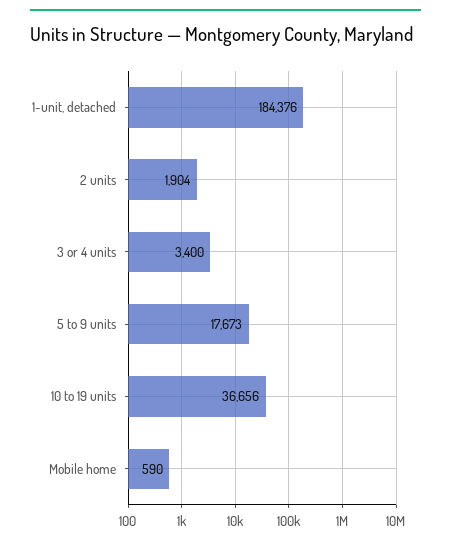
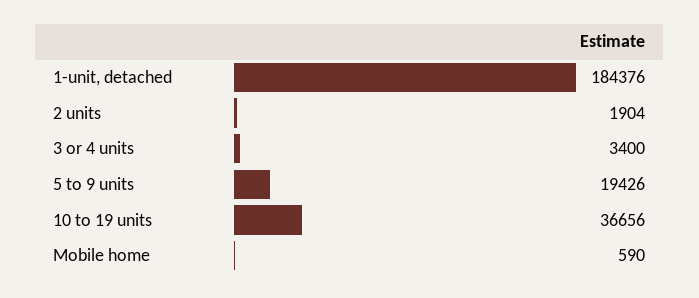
5 to 9 units: 17673 -> 19426

